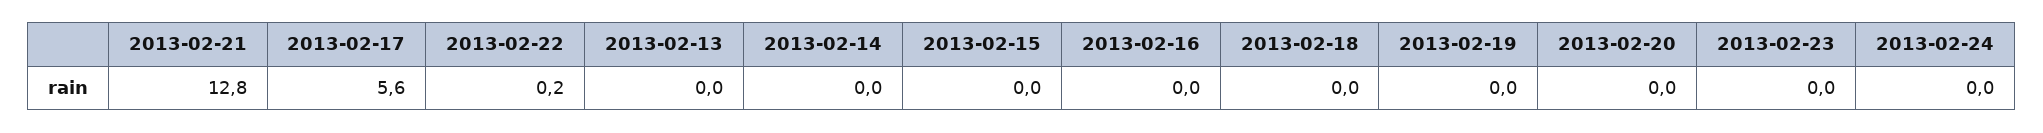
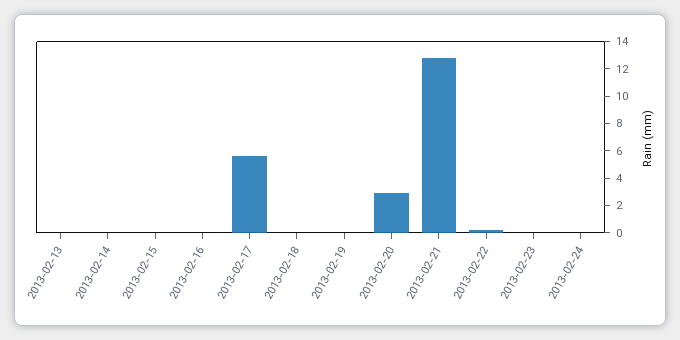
2013-02-20: 0 -> 3

